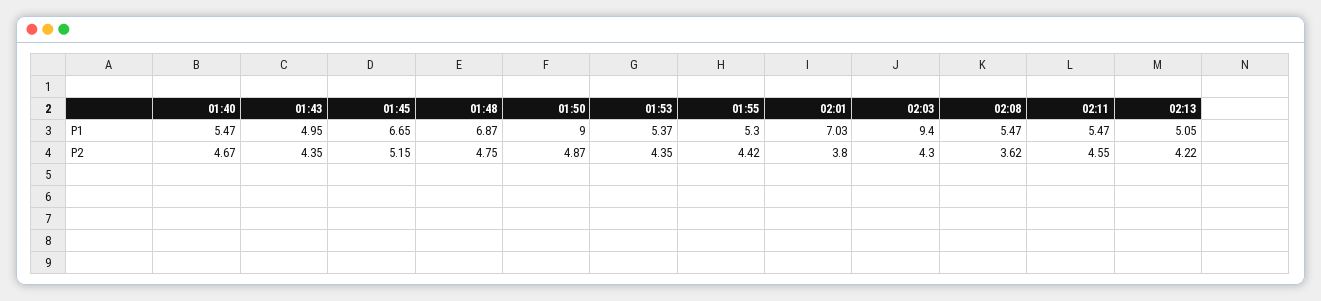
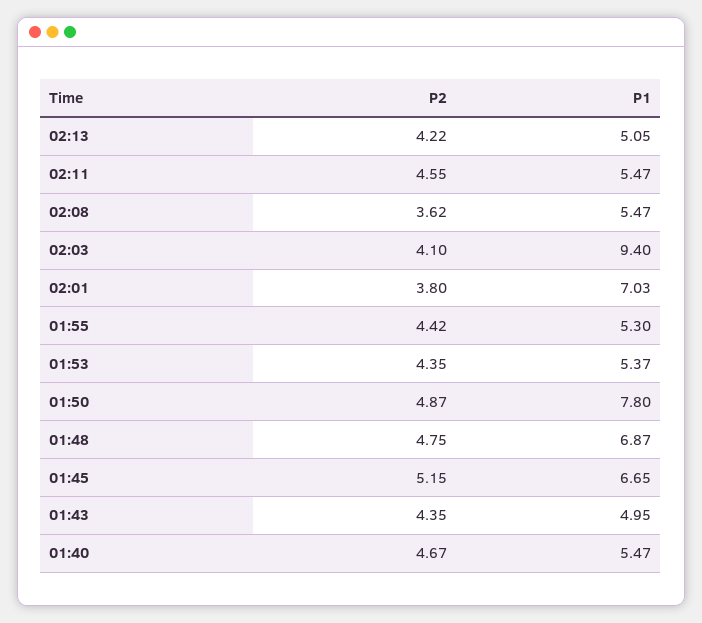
01:50, P1: 9 -> 7.8
02:03, P2: 4.3 -> 4.1

